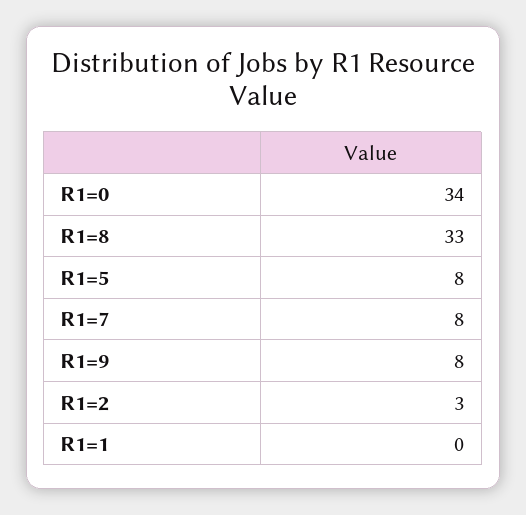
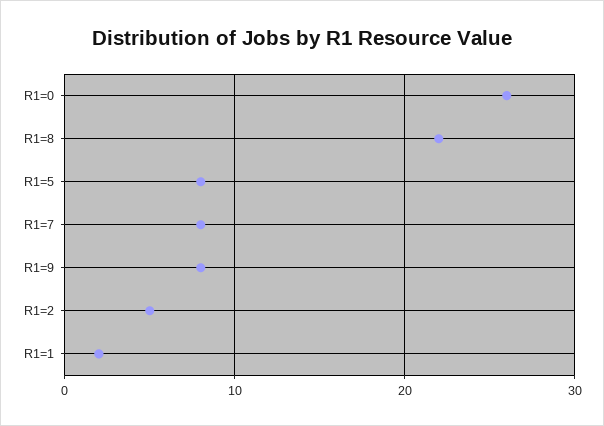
R1=0: 34 -> 26
R1=8: 33 -> 22
R1=2: 3 -> 5
R1=1: 0 -> 2

